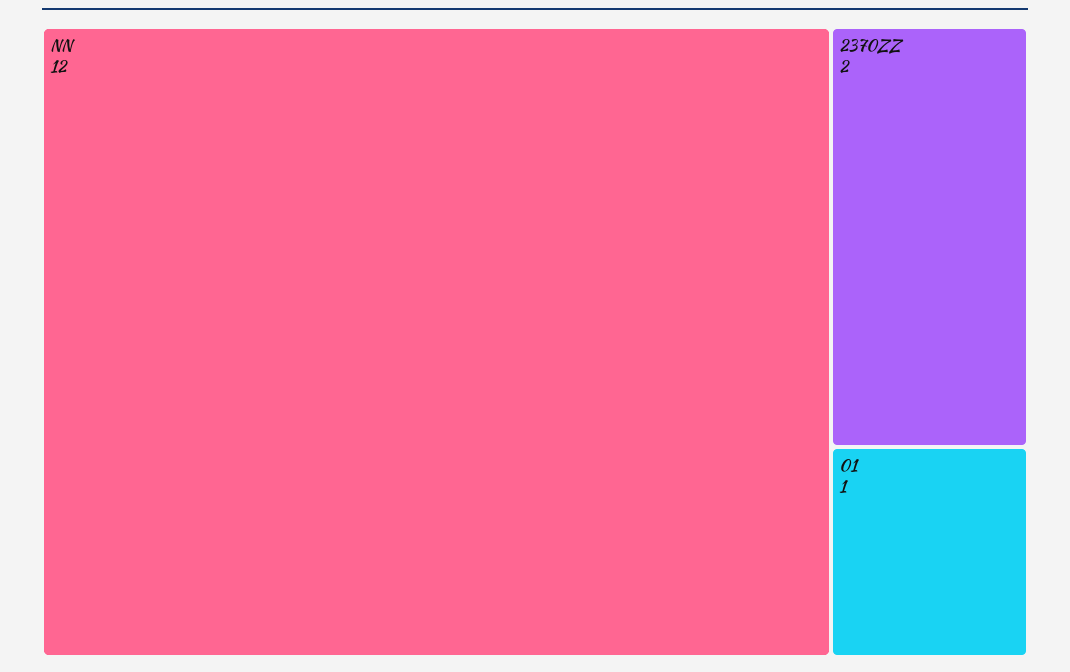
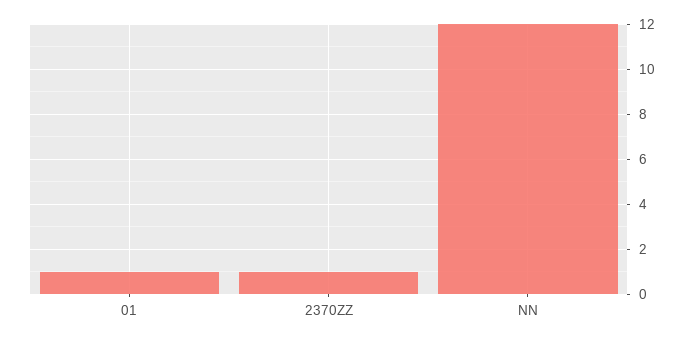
2370ZZ: 2 -> 1

